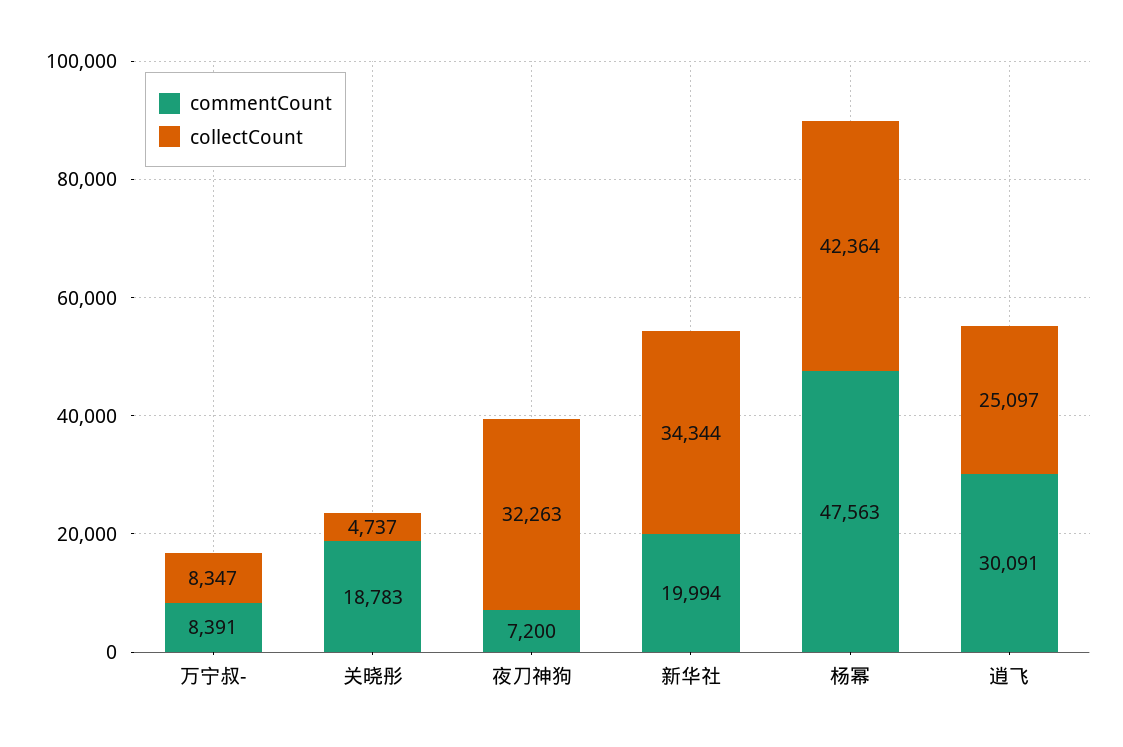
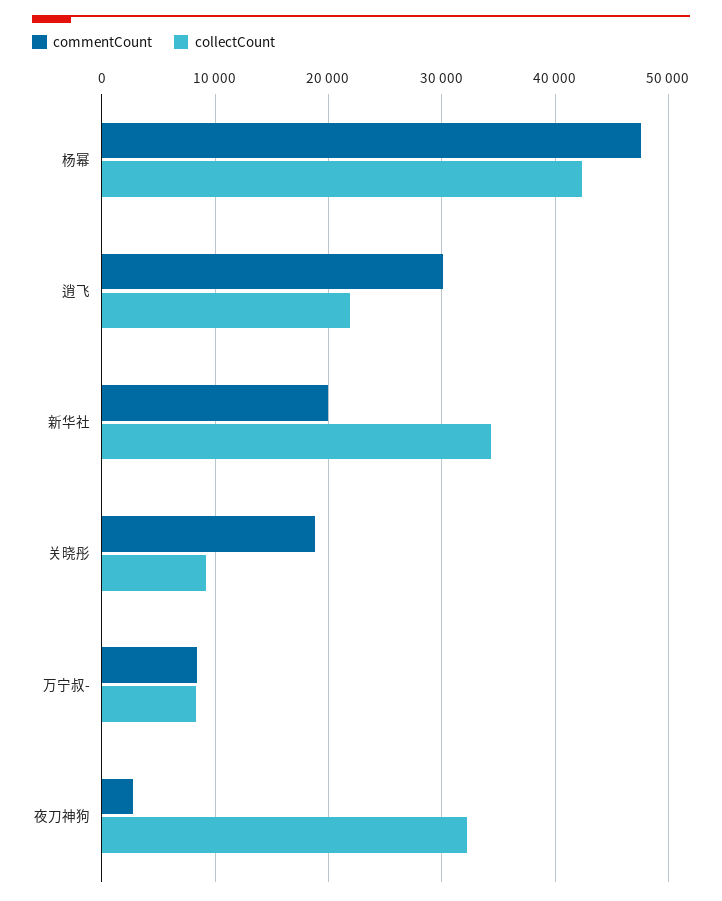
collectCount, 关晓彤: 4737 -> 9000
commentCount, 夜刀神狗: 7200 -> 3000
collectCount, 逍飞: 25097 -> 22000

